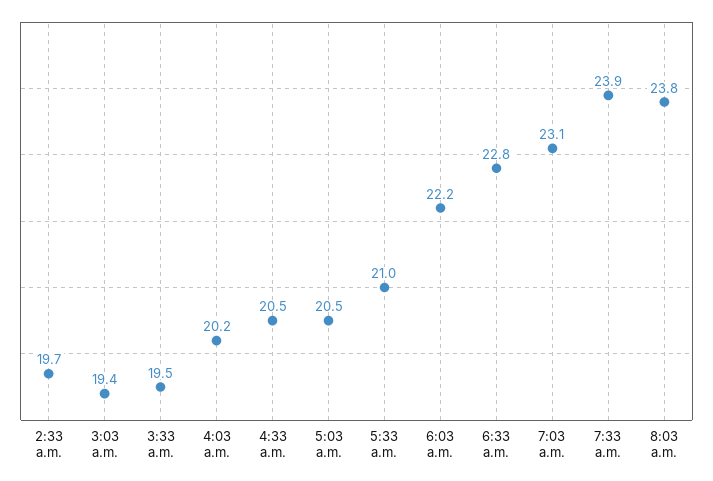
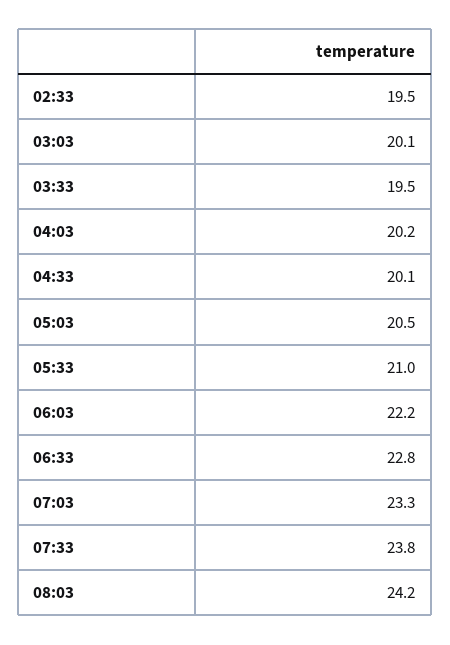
2:33 a.m.: 19.7 -> 19.5
3:03 a.m.: 19.4 -> 20.1
4:33 a.m.: 20.5 -> 20.1
7:03 a.m.: 23.1 -> 23.3
7:33 a.m.: 23.9 -> 23.8
8:03 a.m.: 23.8 -> 24.2

